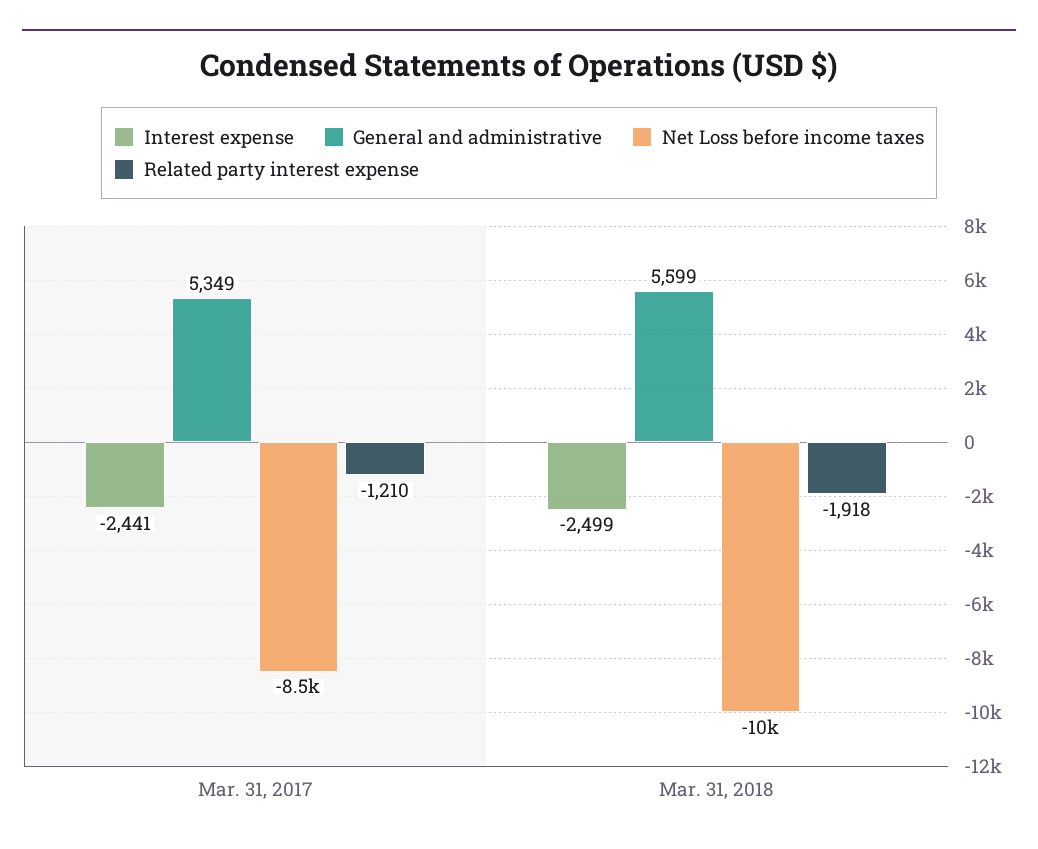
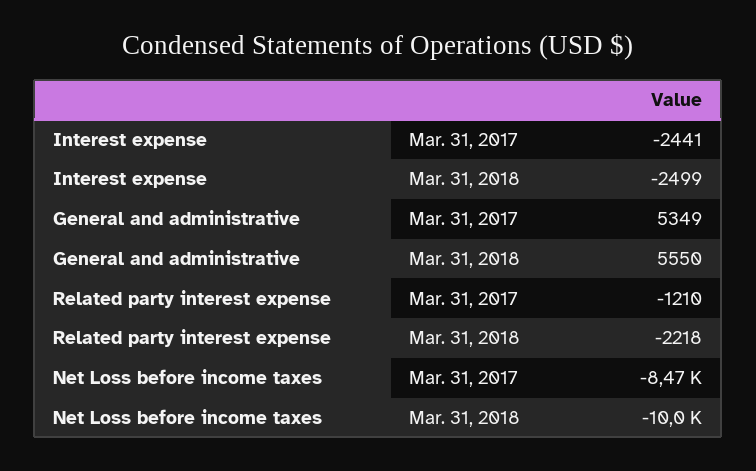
General and administrative, Mar. 31, 2018: 5599 -> 5550
Related party interest expense, Mar. 31, 2018: -1918 -> -2218

